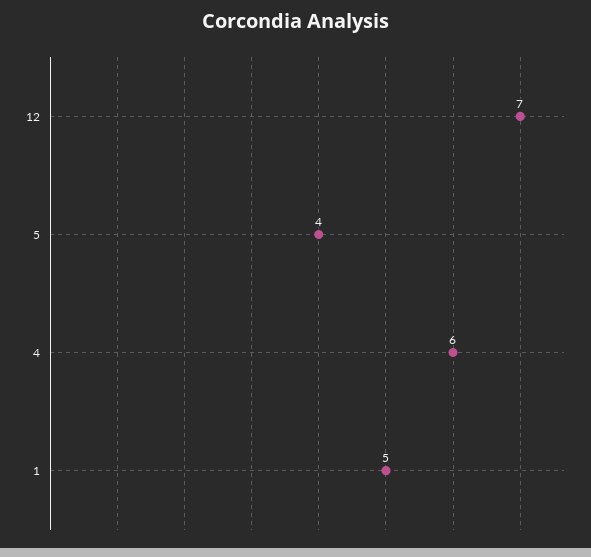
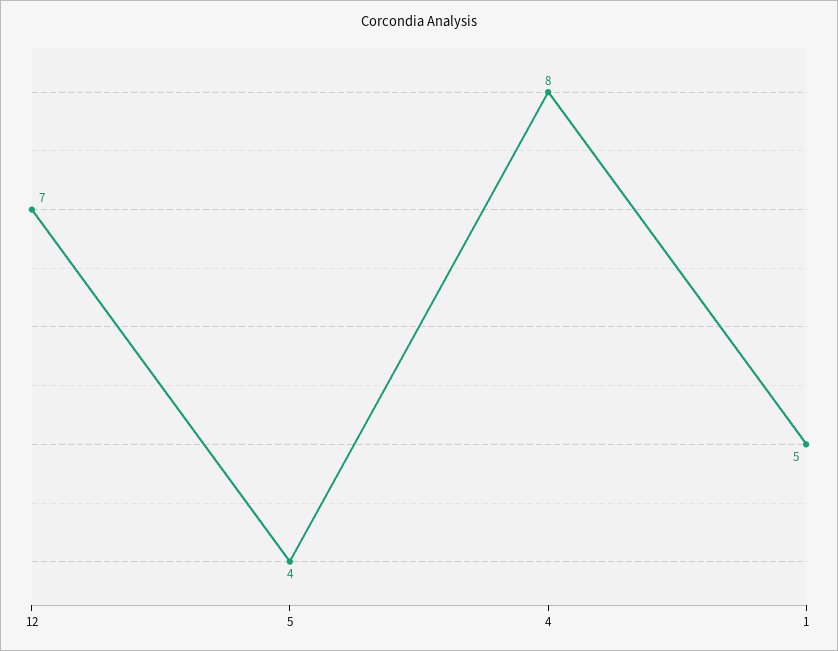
4: 6 -> 8

